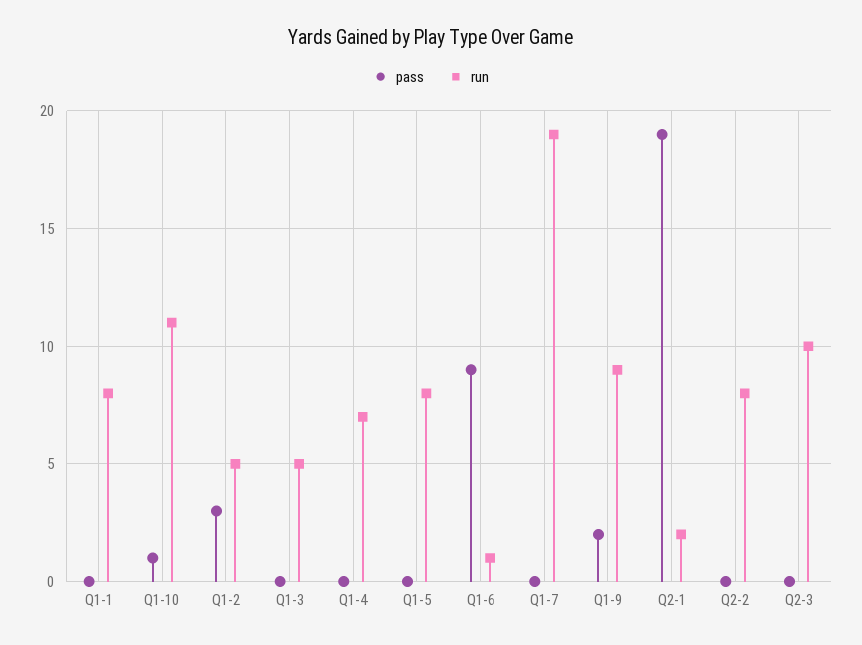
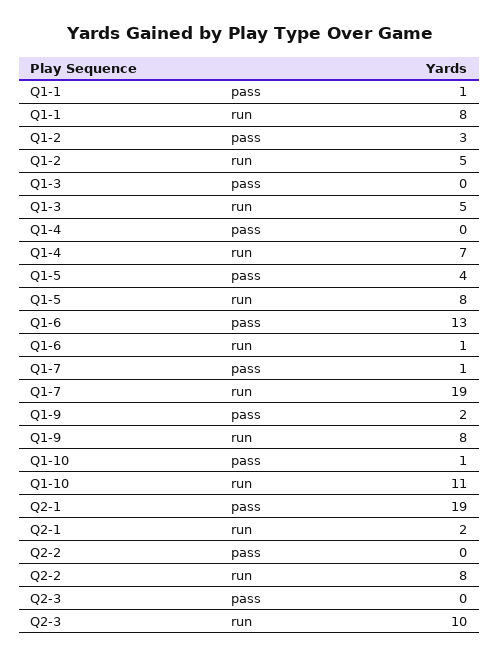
pass, Q1-1: 0 -> 1
pass, Q1-5: 0 -> 4
pass, Q1-6: 9 -> 13
pass, Q1-7: 0 -> 1
run, Q1-9: 9 -> 8

